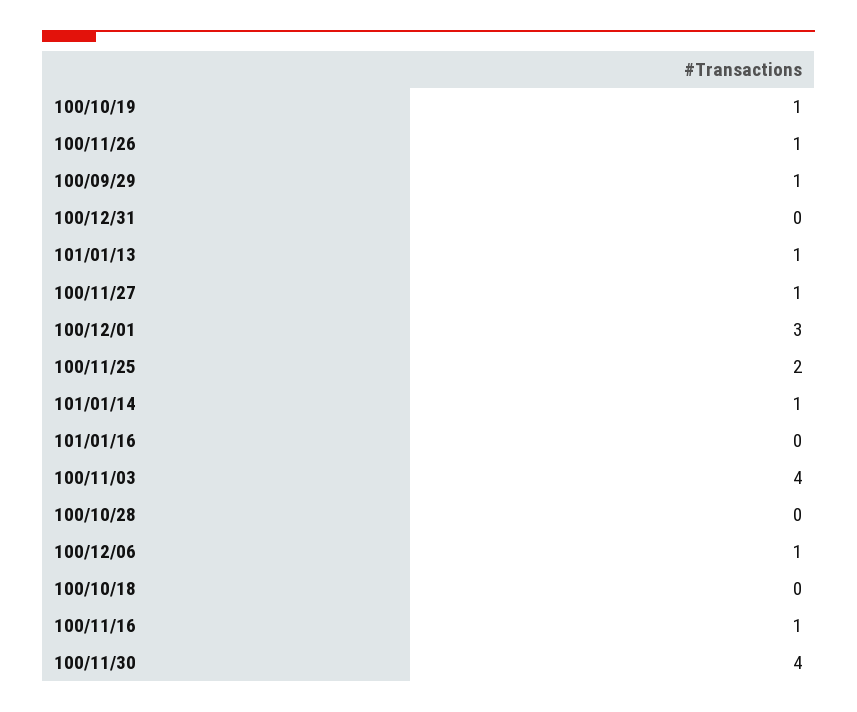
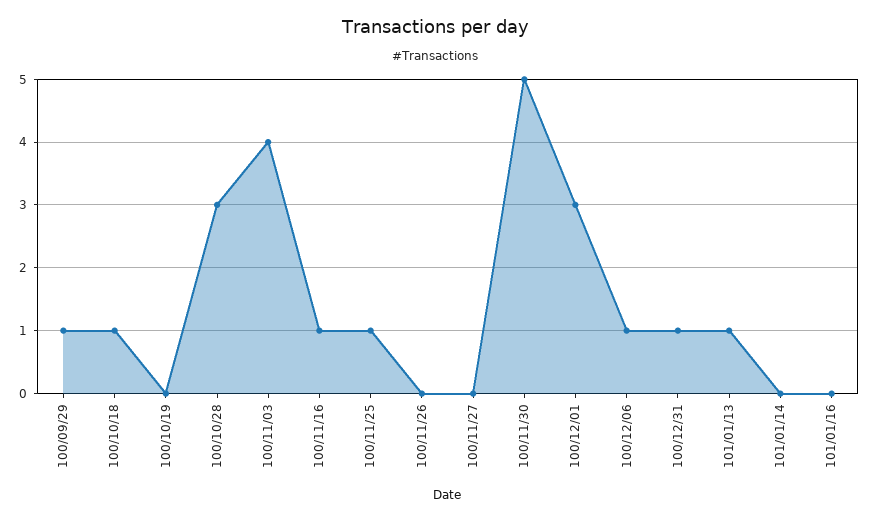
100/10/19: 1 -> 0
100/11/26: 1 -> 0
100/12/31: 0 -> 1
100/11/27: 1 -> 0
100/11/25: 2 -> 1
101/01/14: 1 -> 0
100/10/28: 0 -> 3
100/10/18: 0 -> 1
100/11/30: 4 -> 5

